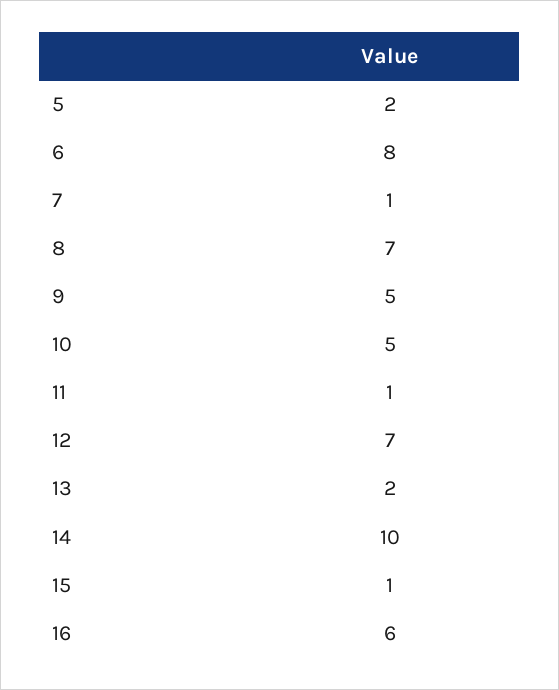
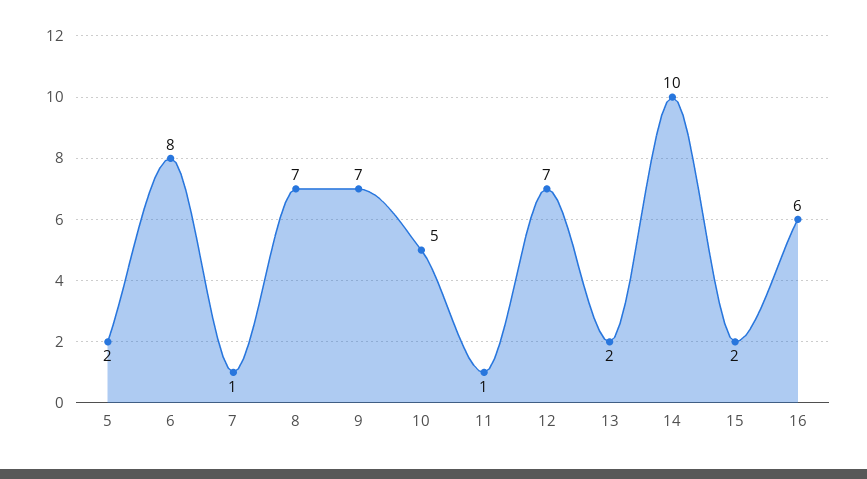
9: 5 -> 7
15: 1 -> 2

